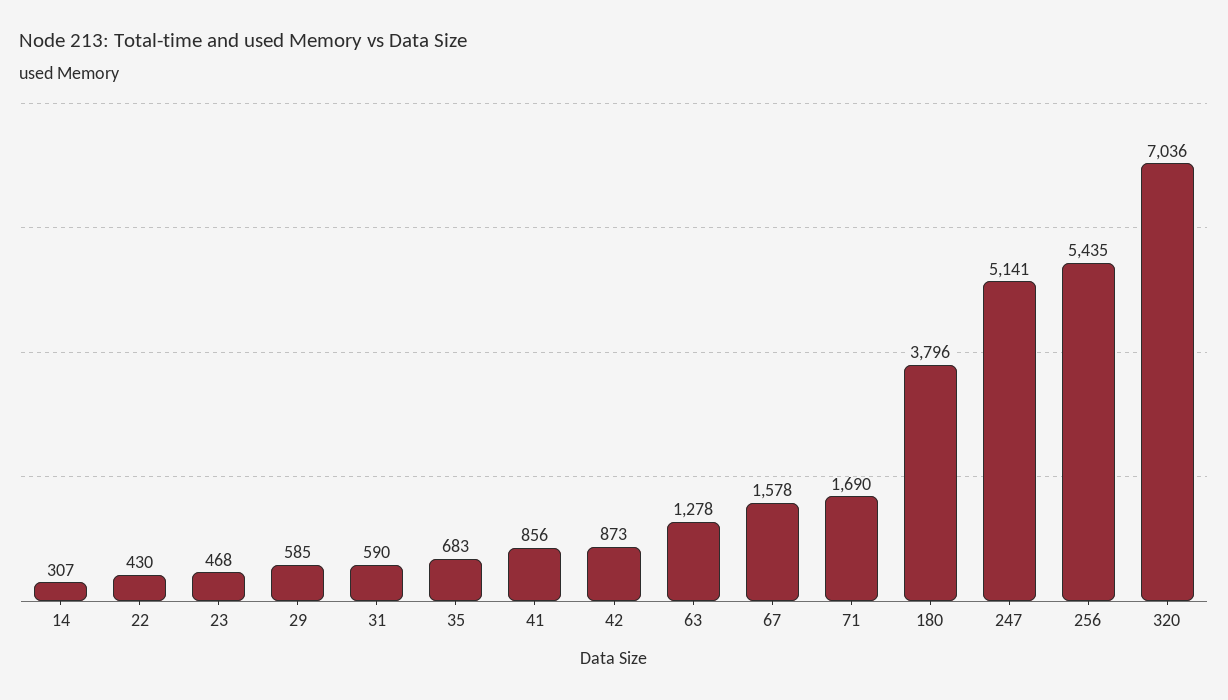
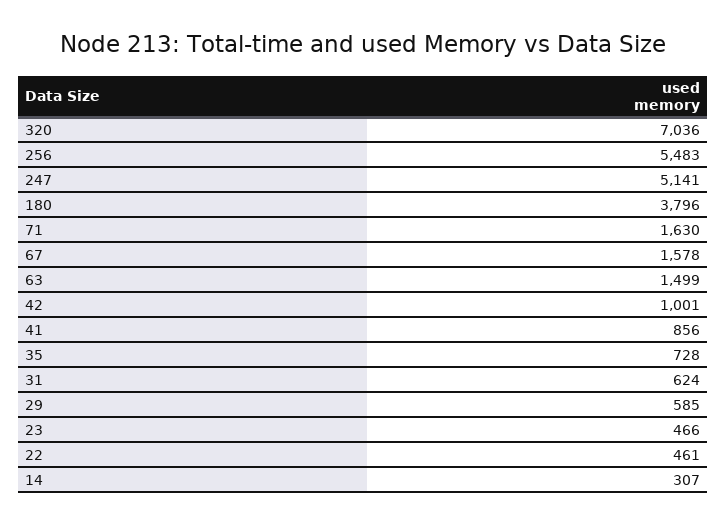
22: 430 -> 461
23: 468 -> 466
31: 590 -> 624
35: 683 -> 728
42: 873 -> 1001
63: 1278 -> 1499
71: 1690 -> 1630
256: 5435 -> 5483

